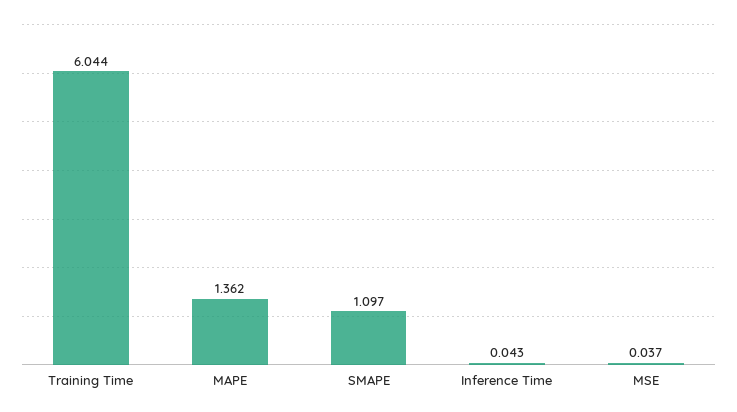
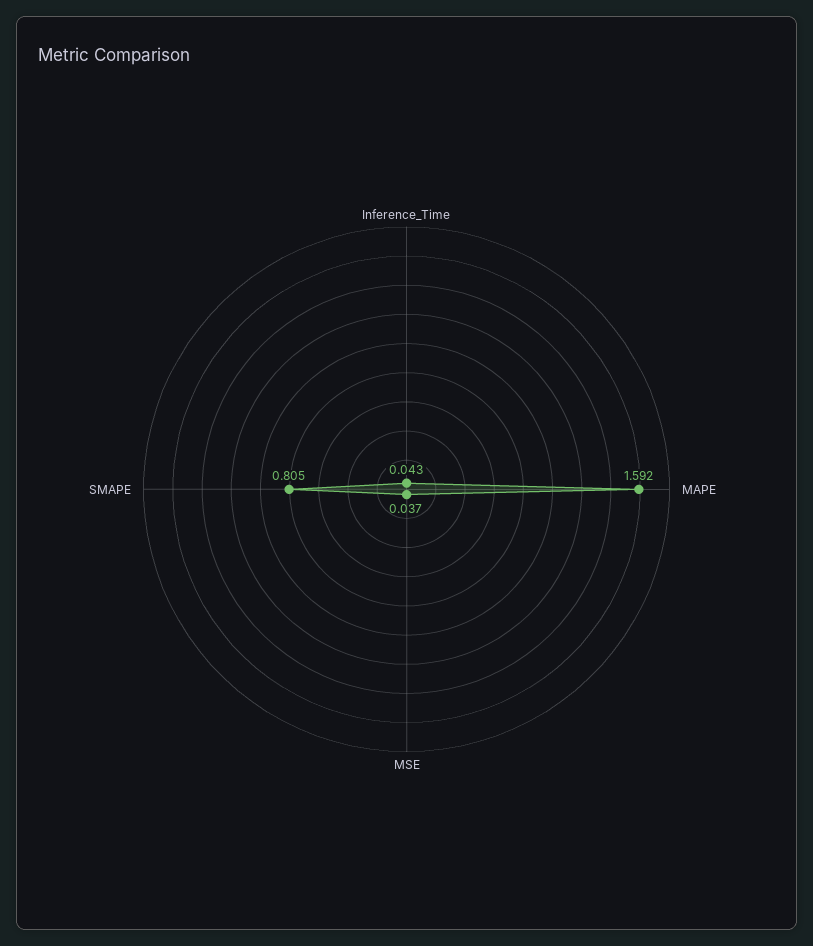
Training Time: 6.044 -> none
MAPE: 1.362 -> 1.592
SMAPE: 1.097 -> 0.805

